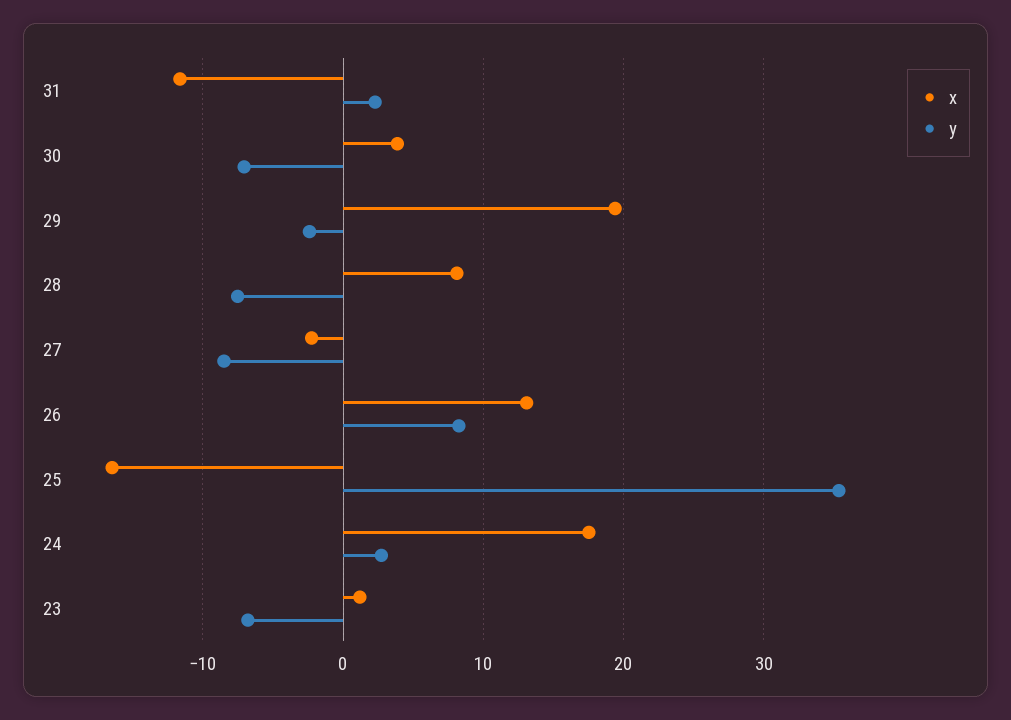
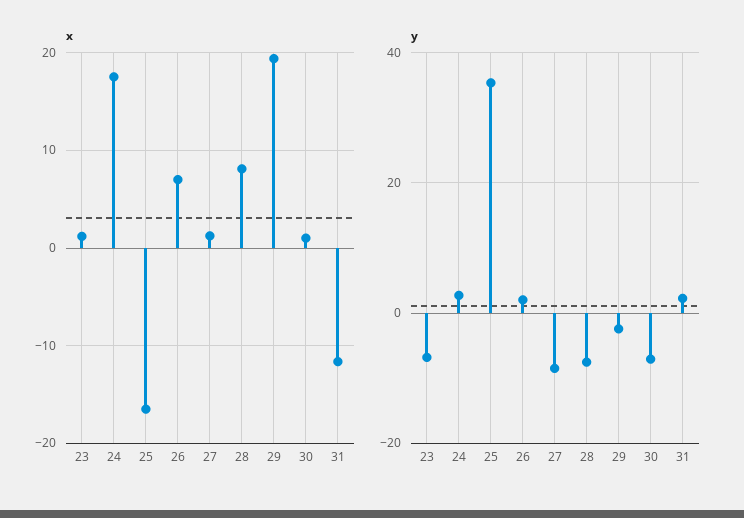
x, 30: 4 -> 1
x, 27: -2 -> 1
x, 26: 13 -> 7
y, 26: 8 -> 2

